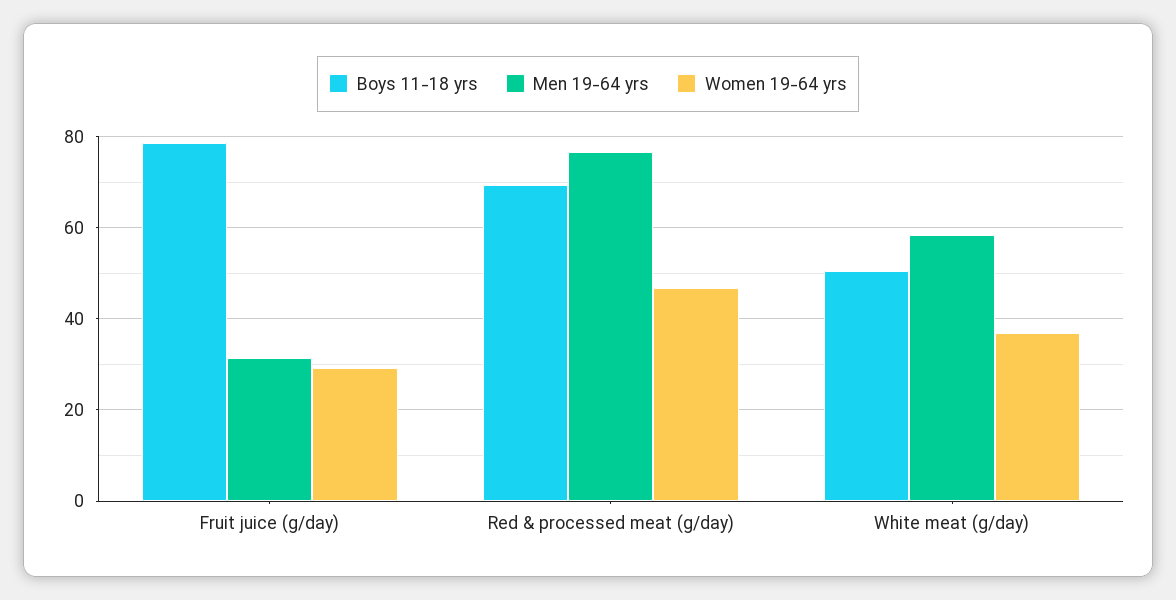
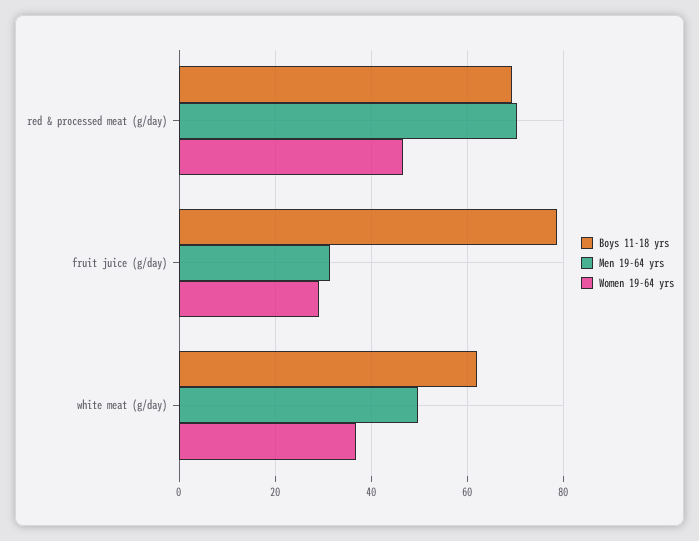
Men 19-64 yrs, Red & processed meat (g/day): 76 -> 70
Boys 11-18 yrs, White meat (g/day): 50 -> 62
Men 19-64 yrs, White meat (g/day): 58 -> 50

